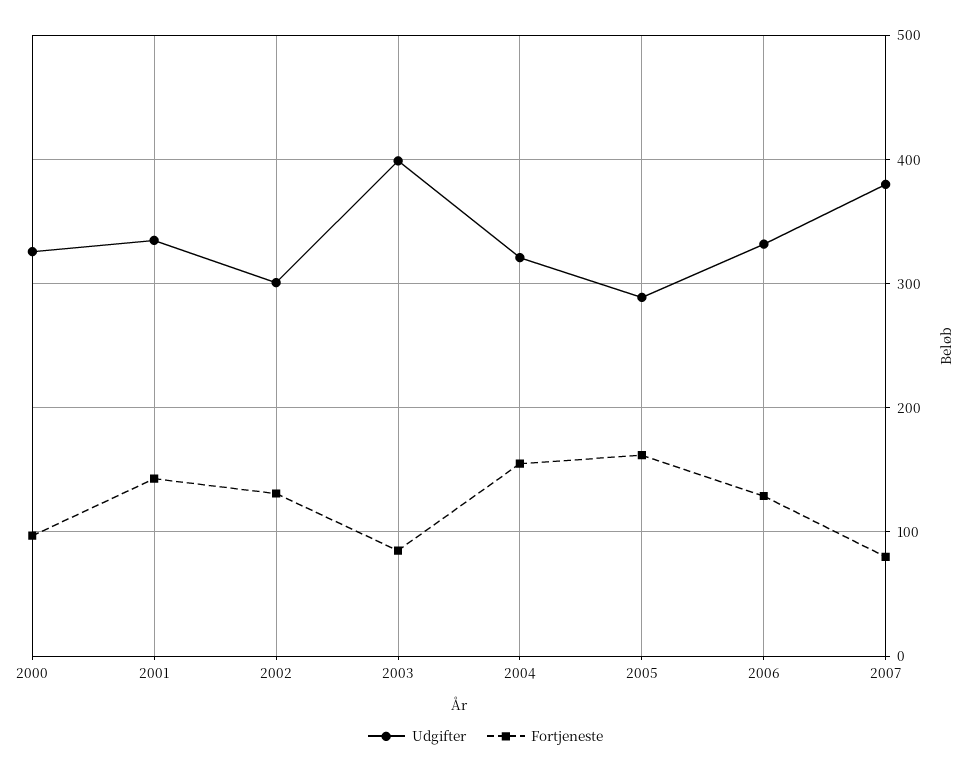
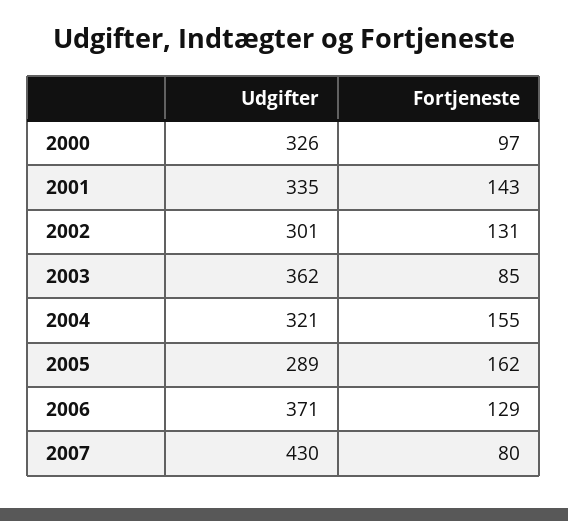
Udgifter, 2003: 400 -> 362
Udgifter, 2006: 330 -> 371
Udgifter, 2007: 380 -> 430

